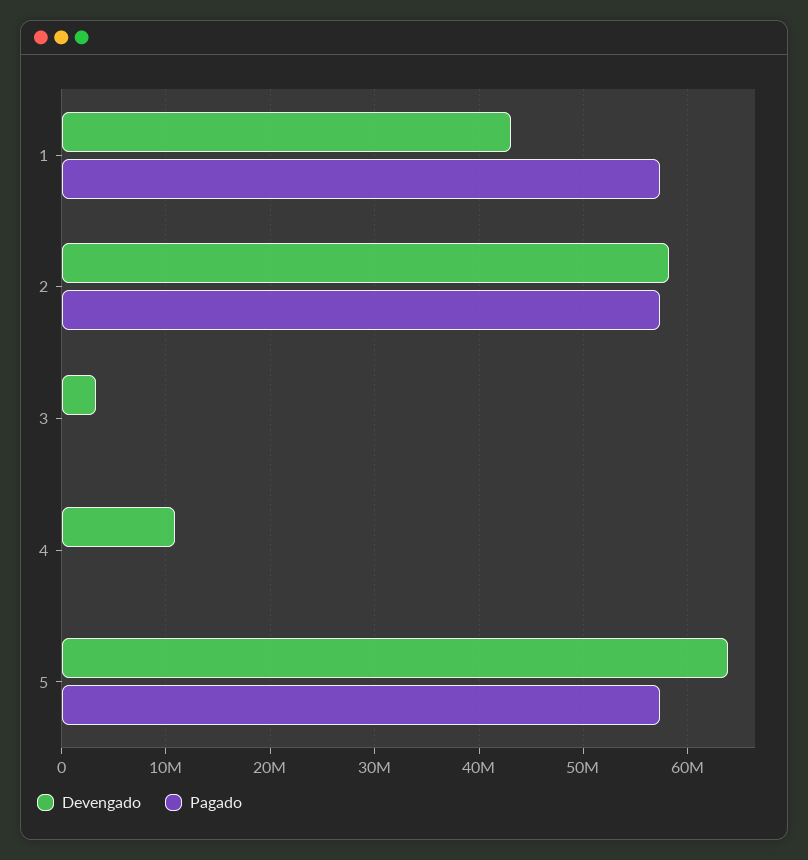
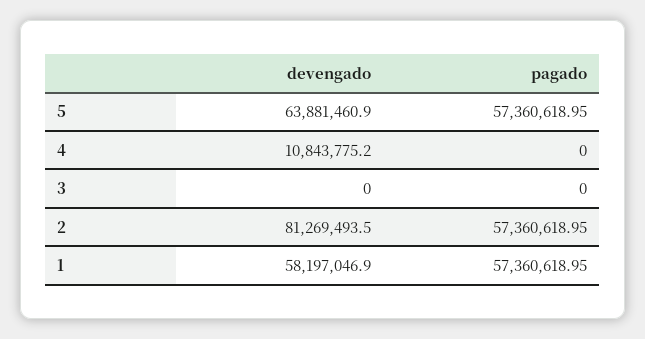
Devengado, 1: 43000000 -> 58197046.9
Devengado, 2: 58000000 -> 81269493.5
Devengado, 3: 3000000 -> 0

